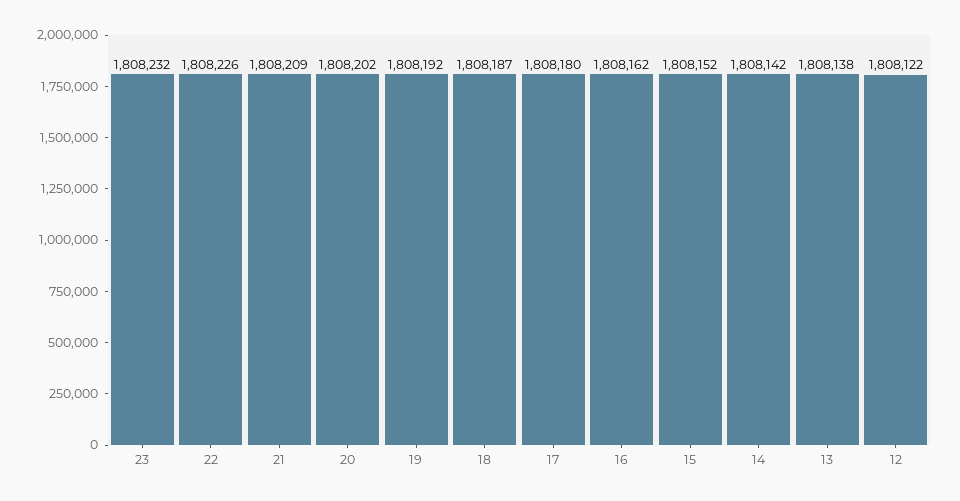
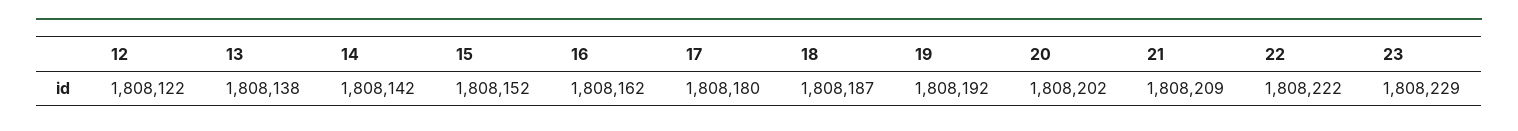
23: 1808232 -> 1808229
22: 1808226 -> 1808222

